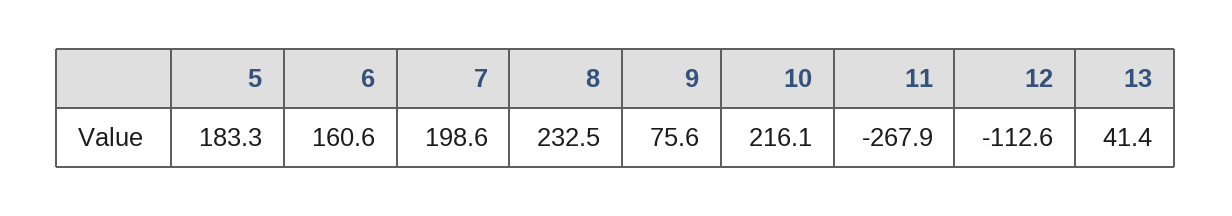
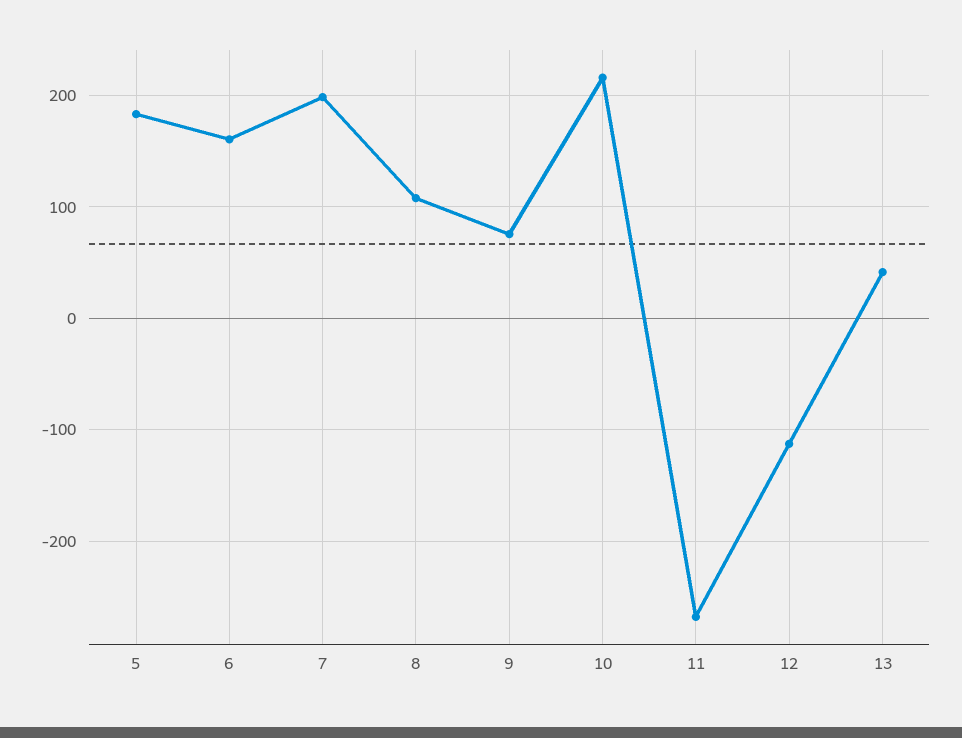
8: 232.5 -> 110

